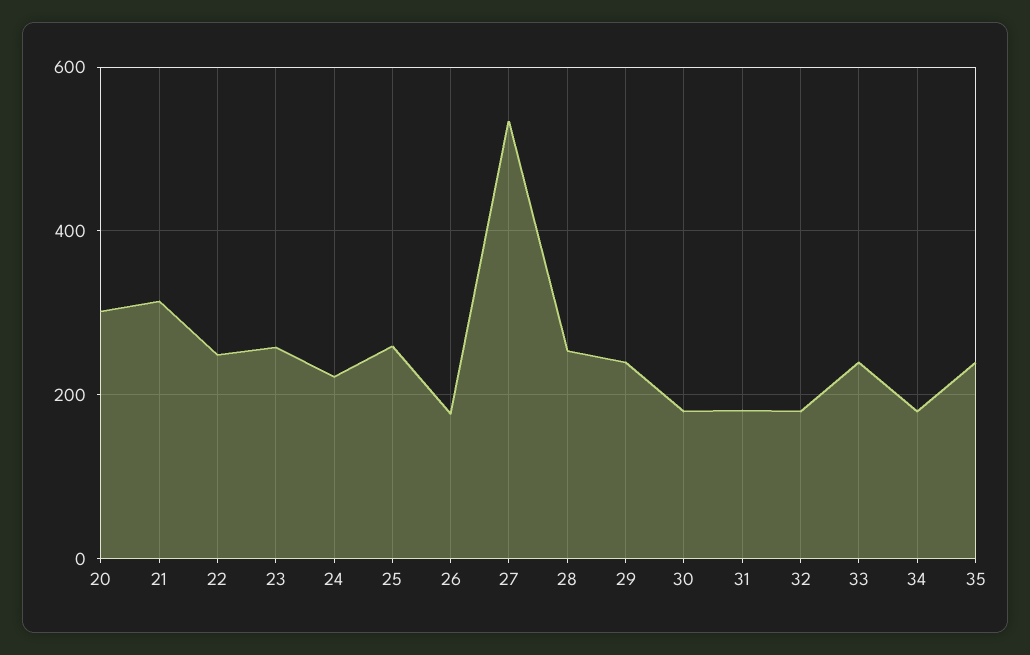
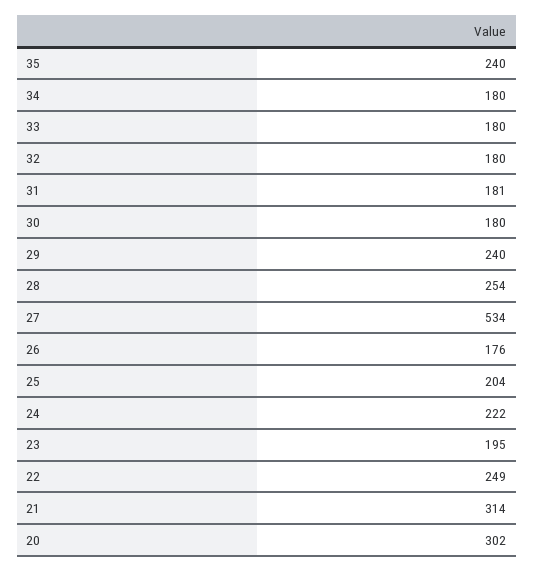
23: 260 -> 195
25: 260 -> 204
33: 240 -> 180

